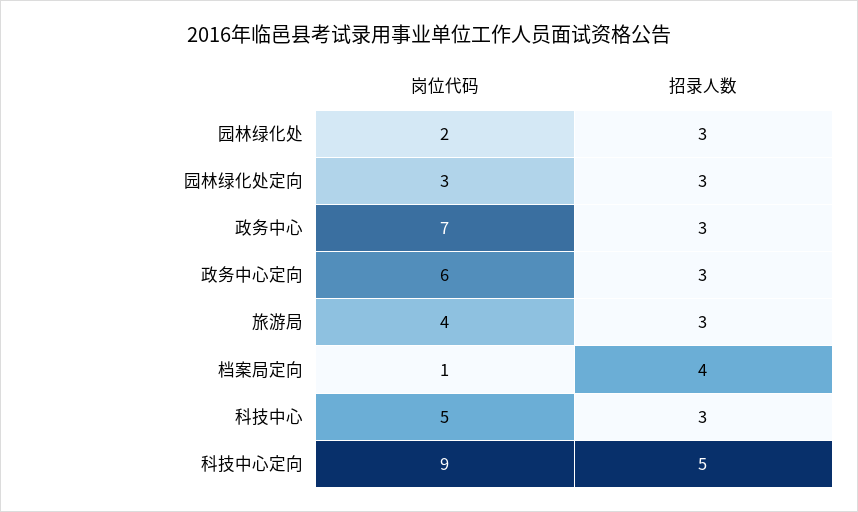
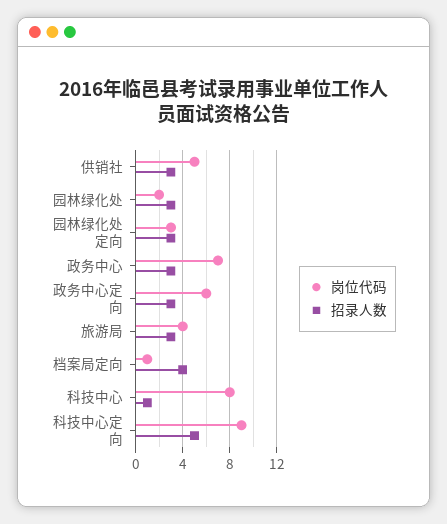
岗位代码, 科技中心: 5 -> 8
招录人数, 科技中心: 3 -> 1
岗位代码, 供销社: none -> 5
招录人数, 供销社: none -> 3

